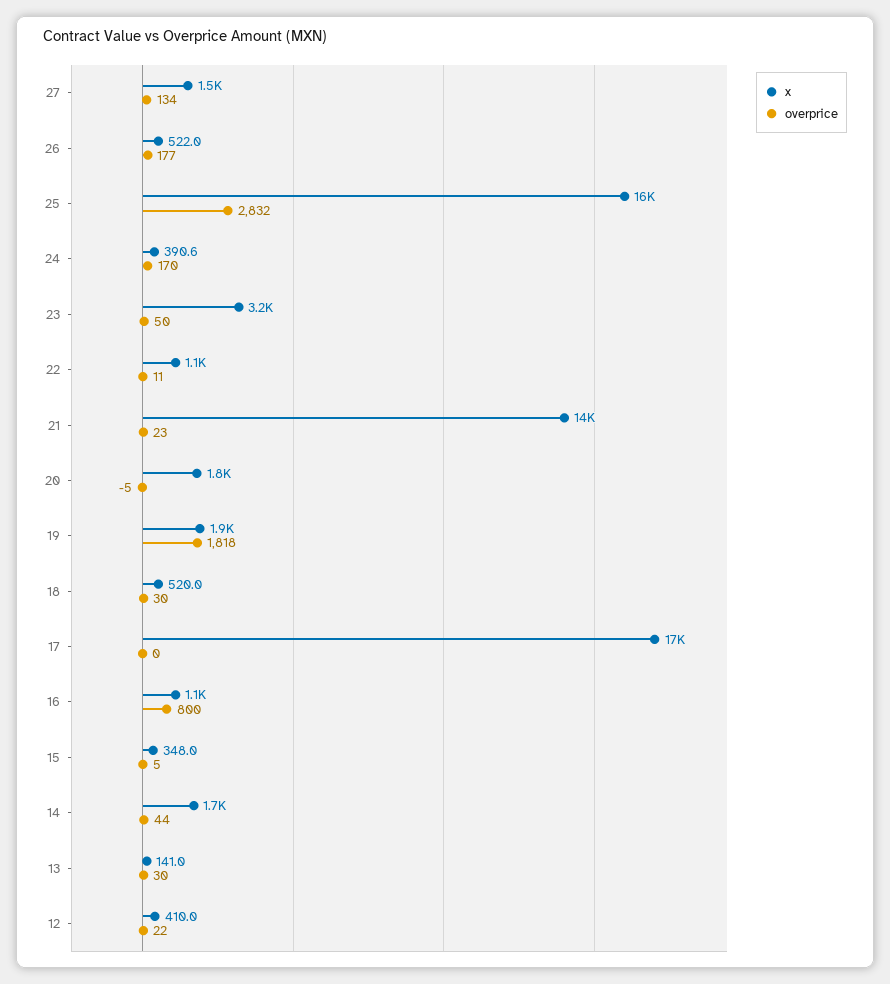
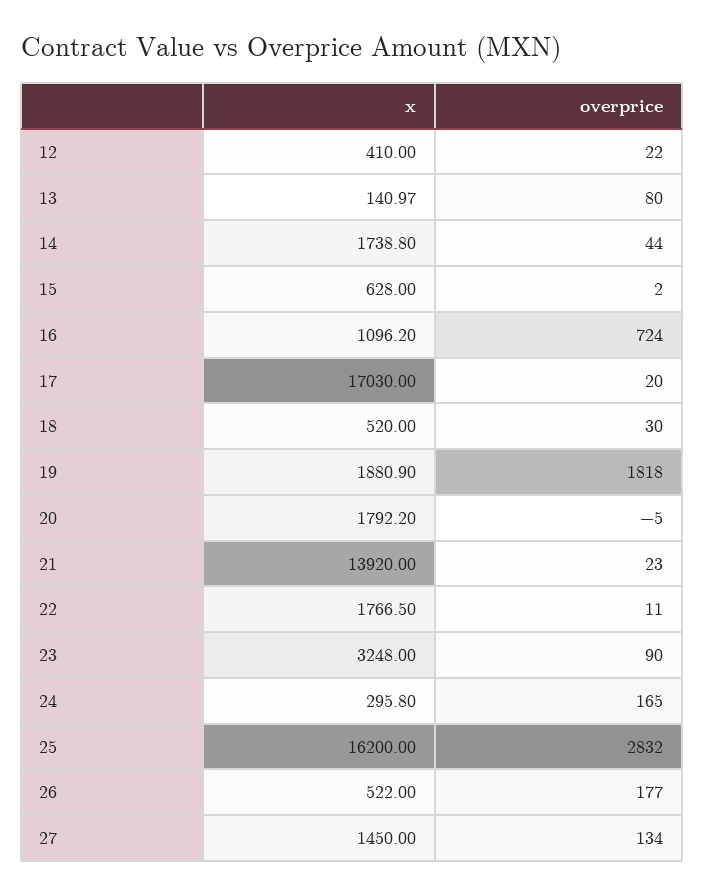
x, 24: 390.6 -> 295.8
overprice, 24: 170 -> 165
overprice, 23: 50 -> 90
x, 22: 1100 -> 1766.5
overprice, 17: 0 -> 20
overprice, 16: 800 -> 724
x, 15: 348 -> 628
overprice, 15: 5 -> 2
overprice, 13: 30 -> 80

